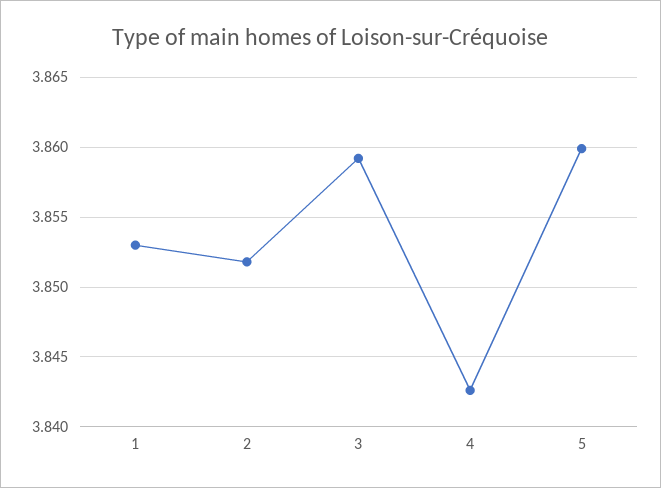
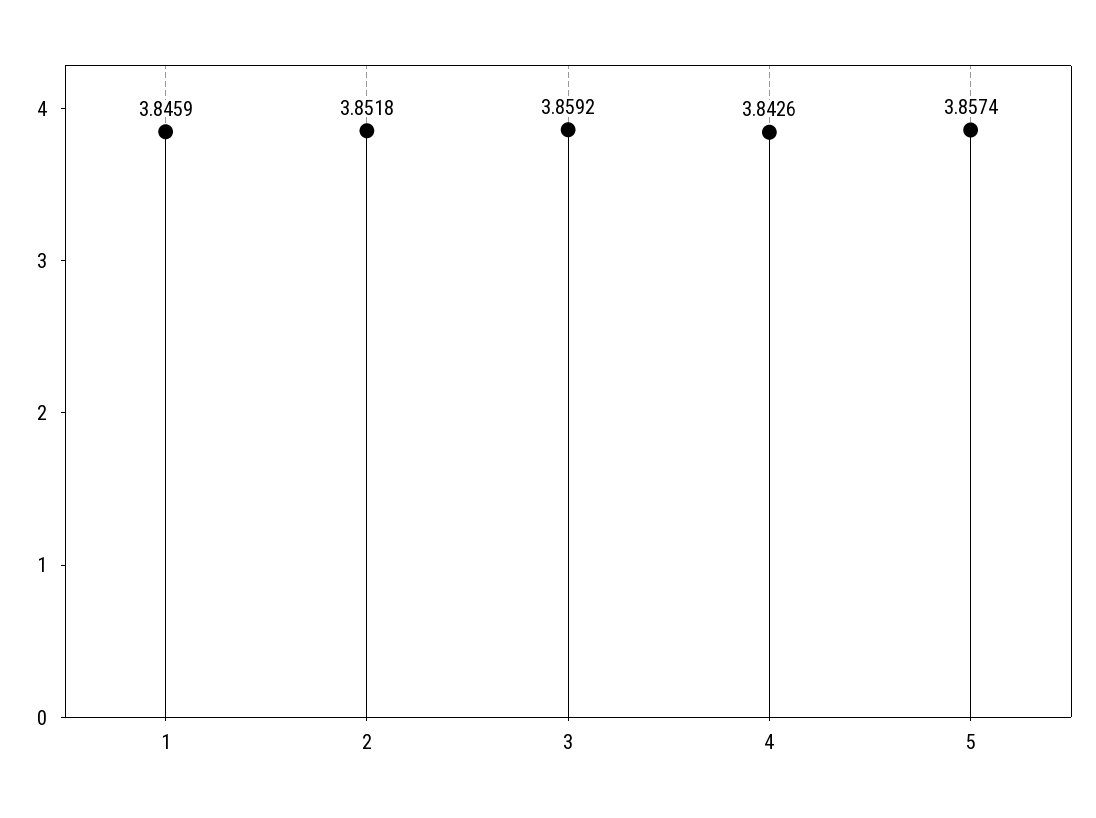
1: 3.853 -> 3.8459
5: 3.86 -> 3.8574

